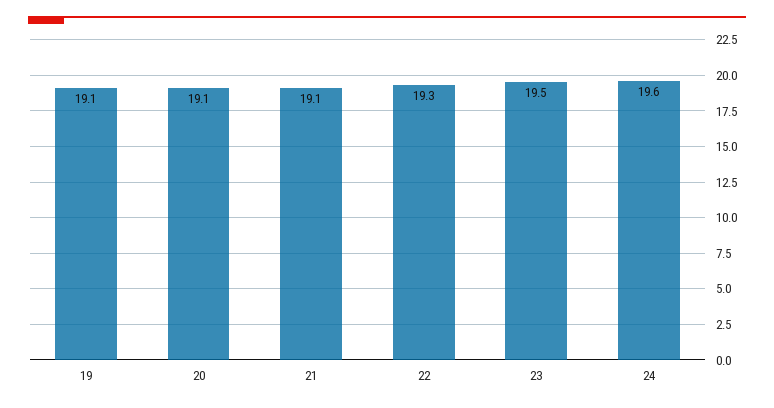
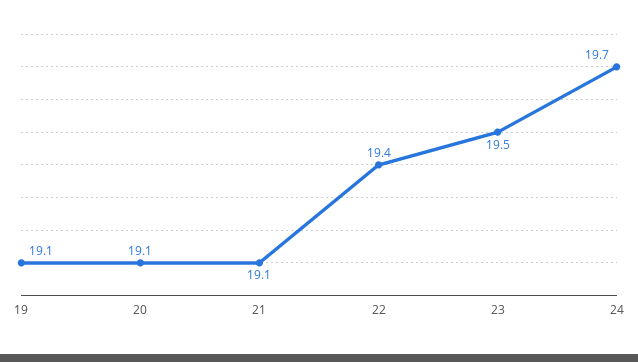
22: 19.3 -> 19.4
24: 19.6 -> 19.7

